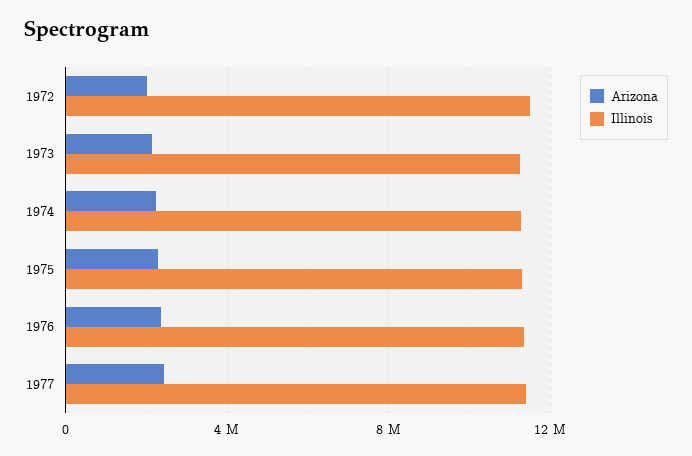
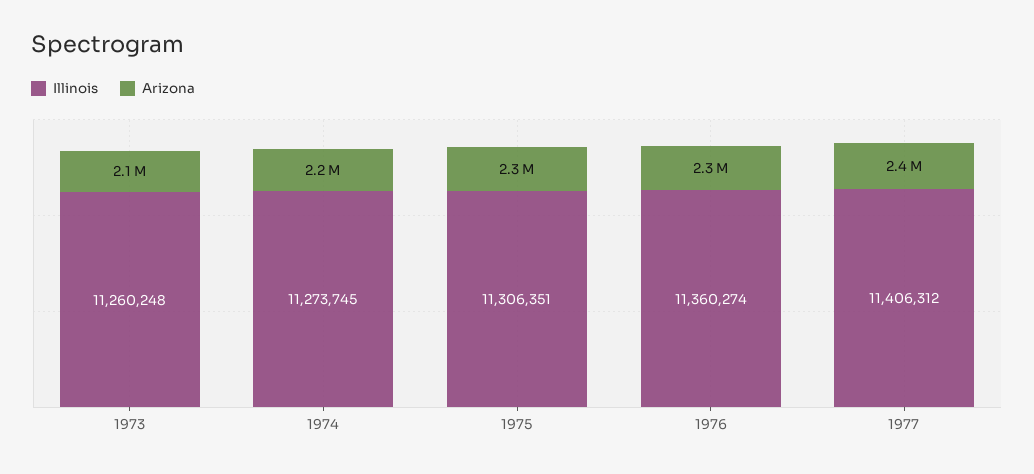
Arizona, 1972: 2000000 -> none
Illinois, 1972: 11500000 -> none

